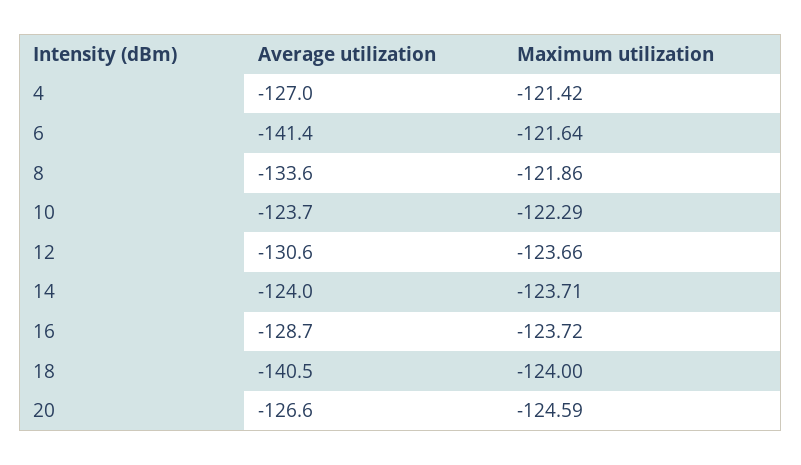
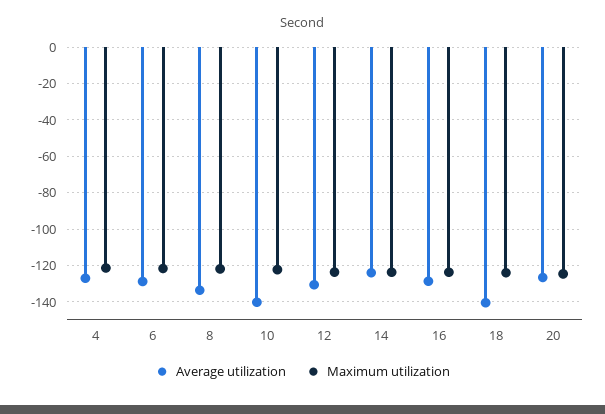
Average utilization, 6: -141.4 -> -130
Average utilization, 10: -123.7 -> -140

